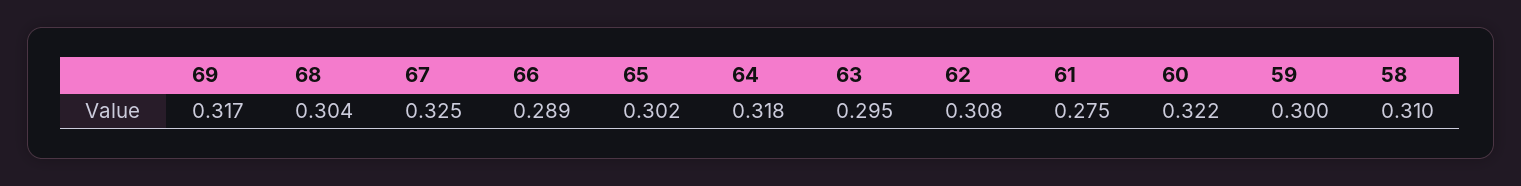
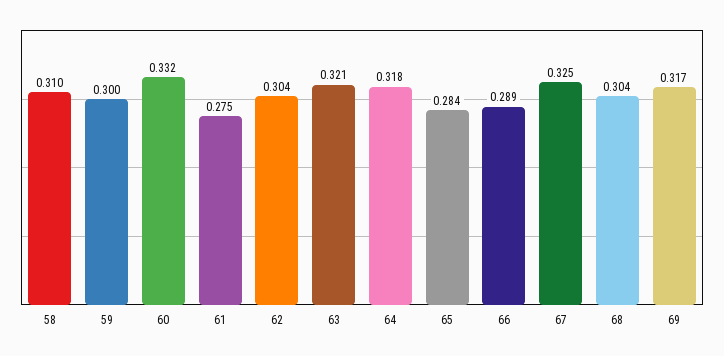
65: 0.302 -> 0.284
63: 0.295 -> 0.321
62: 0.308 -> 0.304
60: 0.322 -> 0.332

